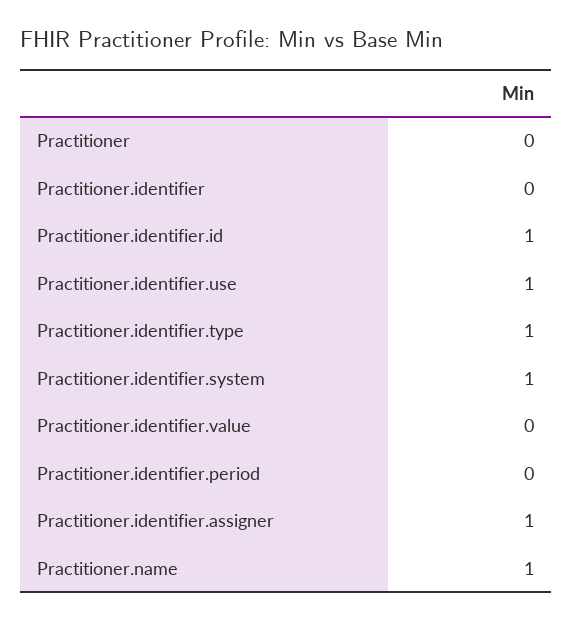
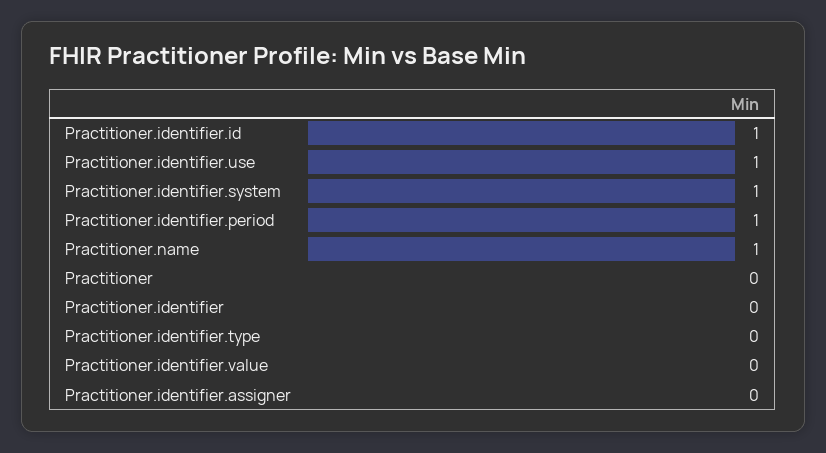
Practitioner.identifier.type: 1 -> 0
Practitioner.identifier.period: 0 -> 1
Practitioner.identifier.assigner: 1 -> 0

